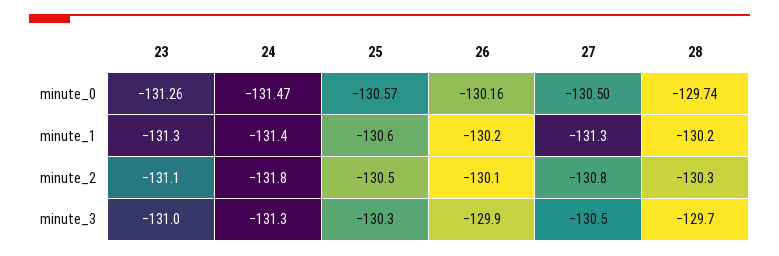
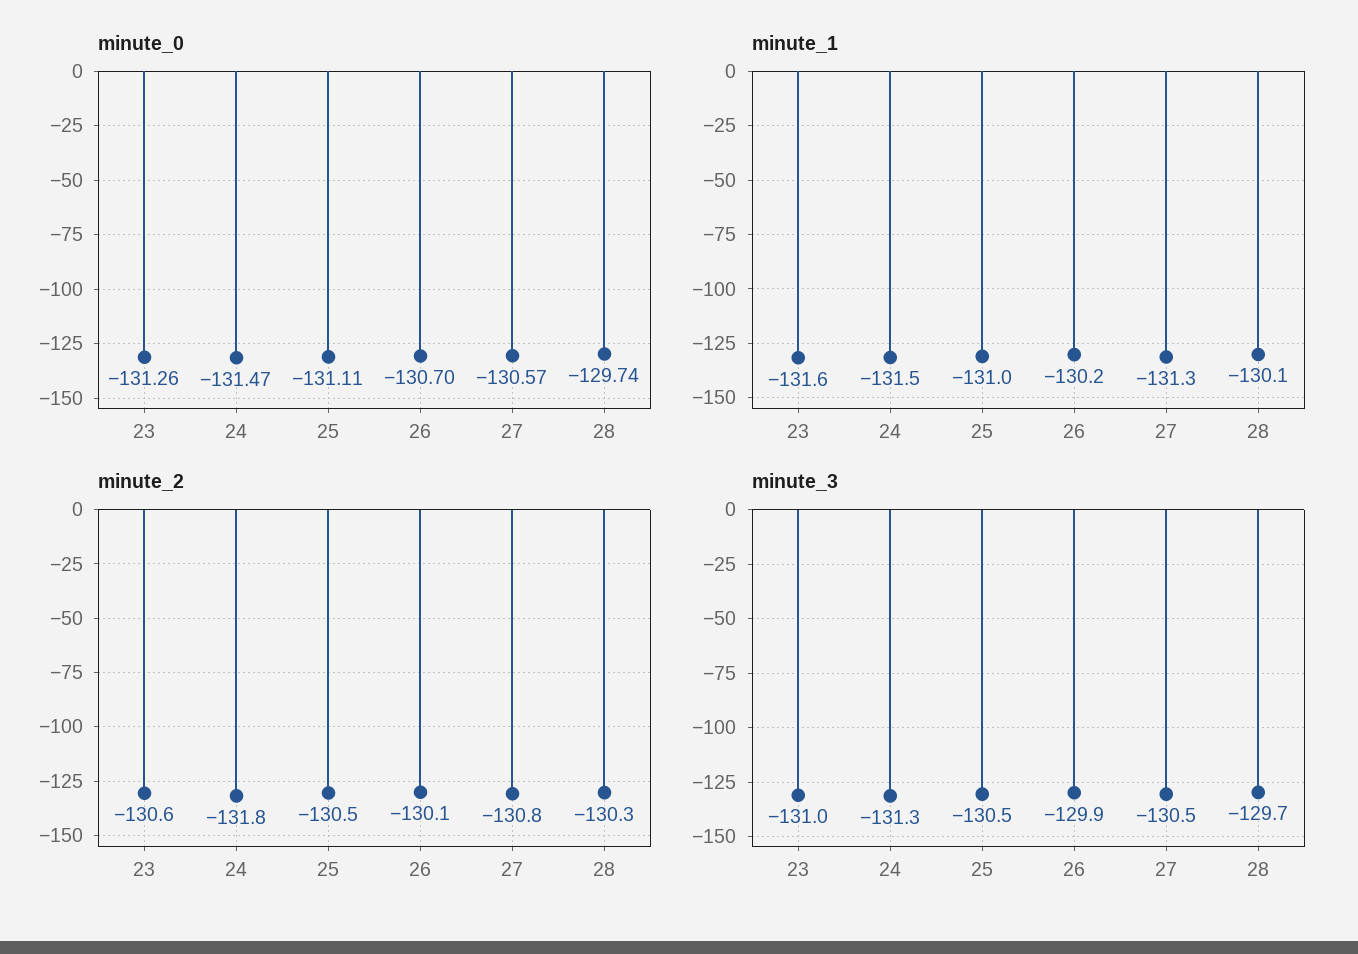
minute_0, 25: -130.57 -> -131.11
minute_0, 26: -130.16 -> -130.7
minute_0, 27: -130.5 -> -130.57
minute_1, 23: -131.3 -> -131.6
minute_1, 24: -131.4 -> -131.5
minute_1, 25: -130.6 -> -131
minute_1, 28: -130.2 -> -130.1
minute_2, 23: -131.1 -> -130.6
minute_3, 25: -130.3 -> -130.5

